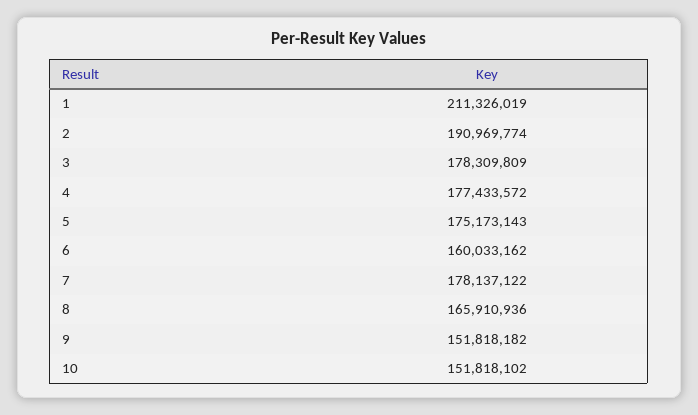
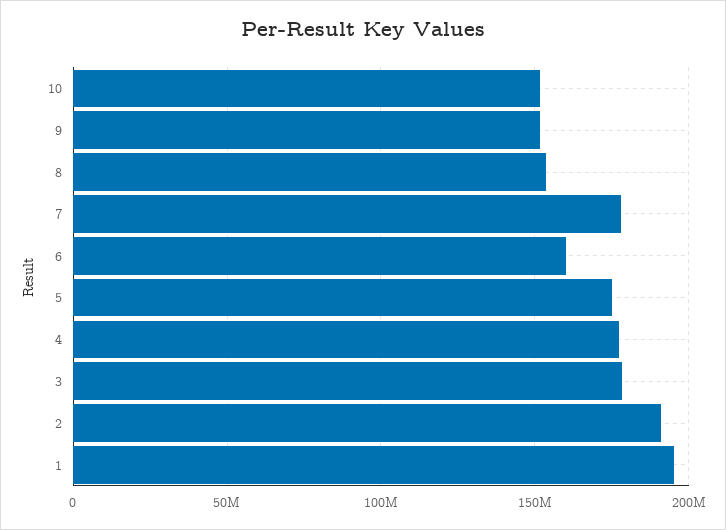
1: 211326019 -> 195000000
8: 165910936 -> 155000000

